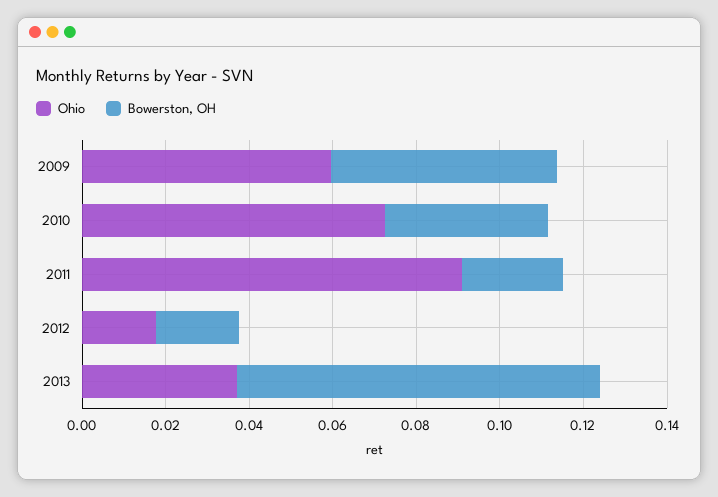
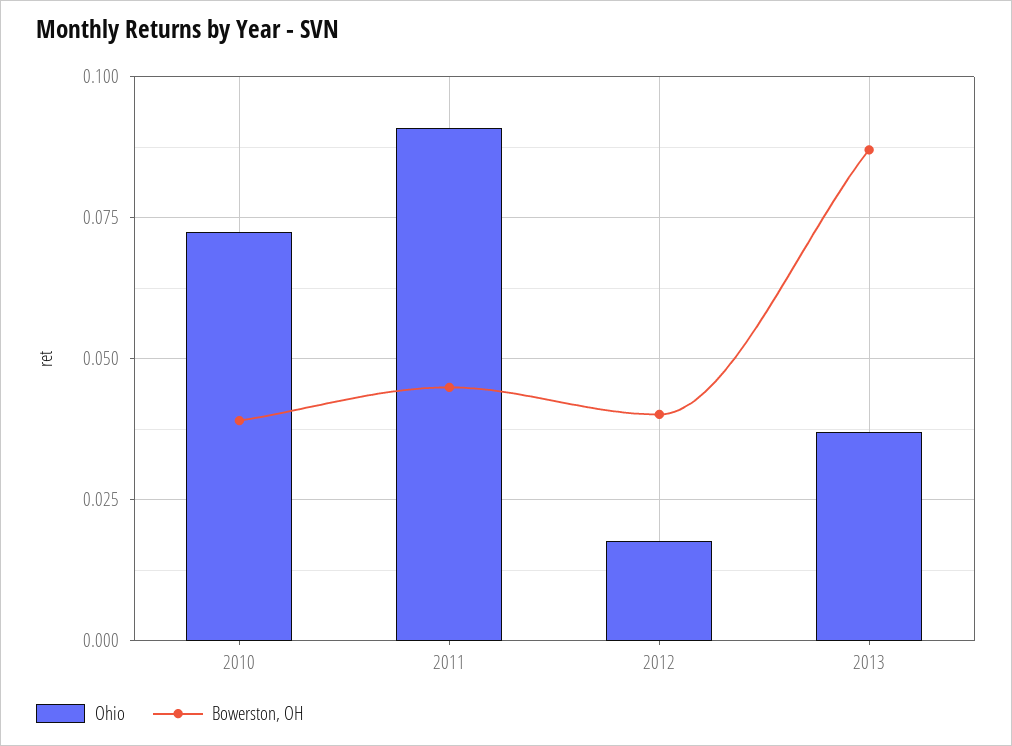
Ohio, 2009: 0.06 -> none
Bowerston, OH, 2009: 0.055 -> none
Bowerston, OH, 2011: 0.025 -> 0.045
Bowerston, OH, 2012: 0.02 -> 0.04

